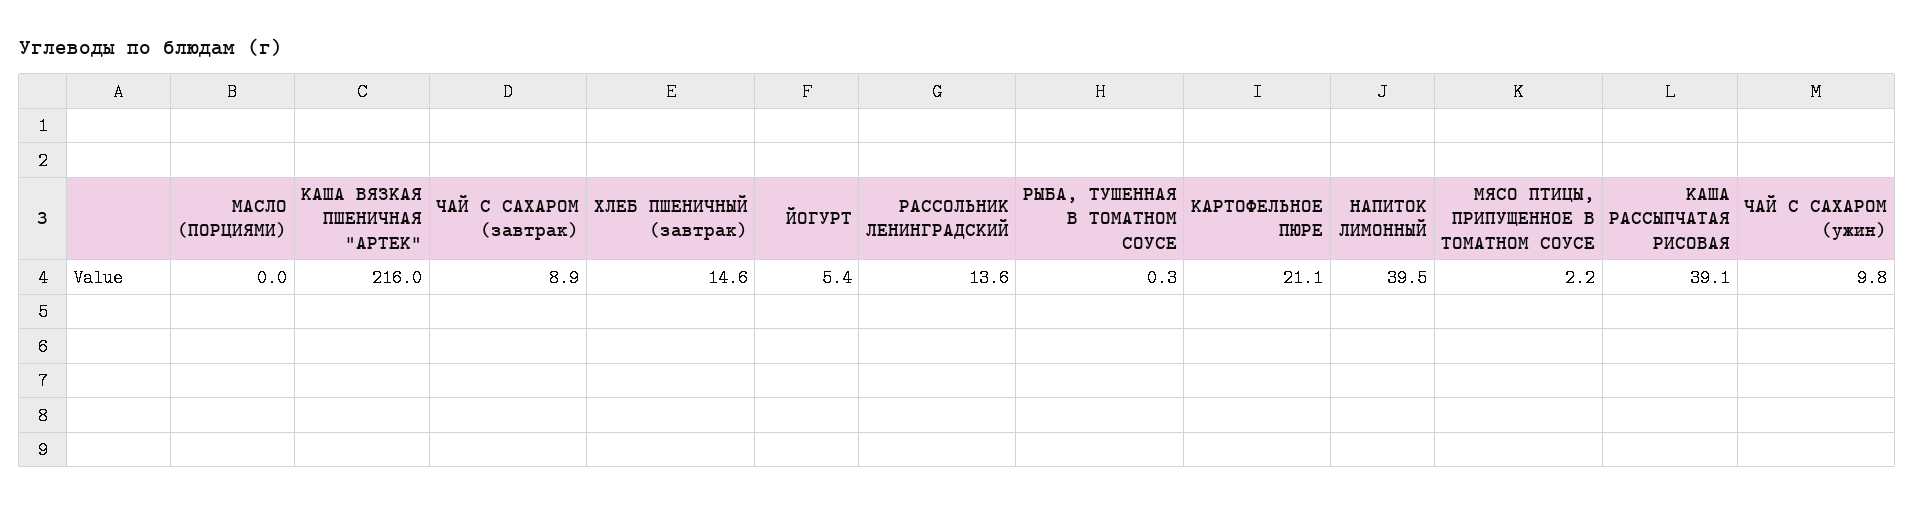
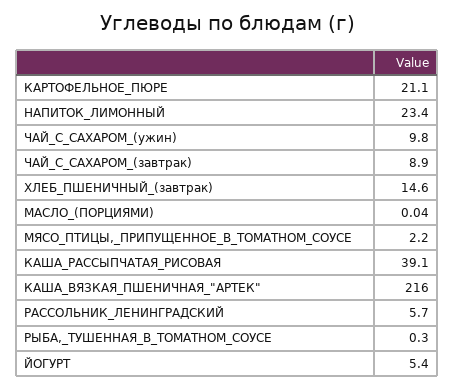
РАССОЛЬНИК ЛЕНИНГРАДСКИЙ: 13.6 -> 5.7
НАПИТОК ЛИМОННЫЙ: 39.5 -> 23.4

